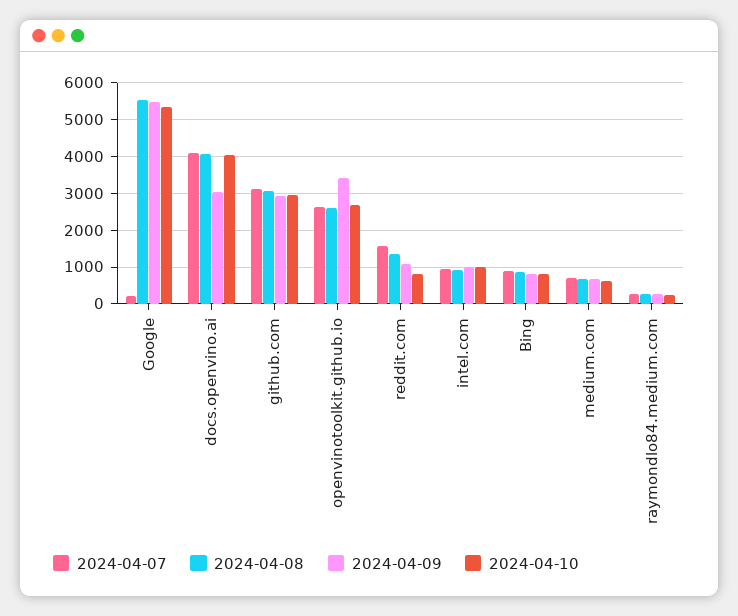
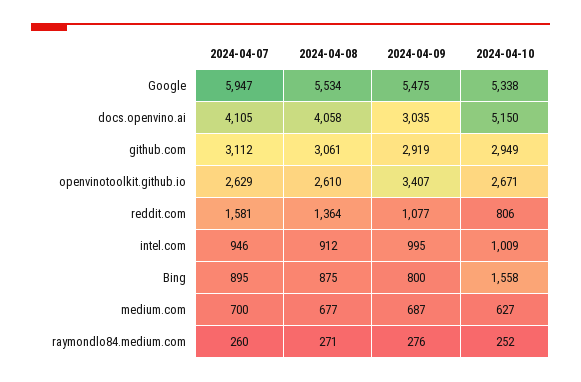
2024-04-07, Google: 200 -> 5947
2024-04-10, docs.openvino.ai: 4000 -> 5150
2024-04-10, Bing: 800 -> 1558

